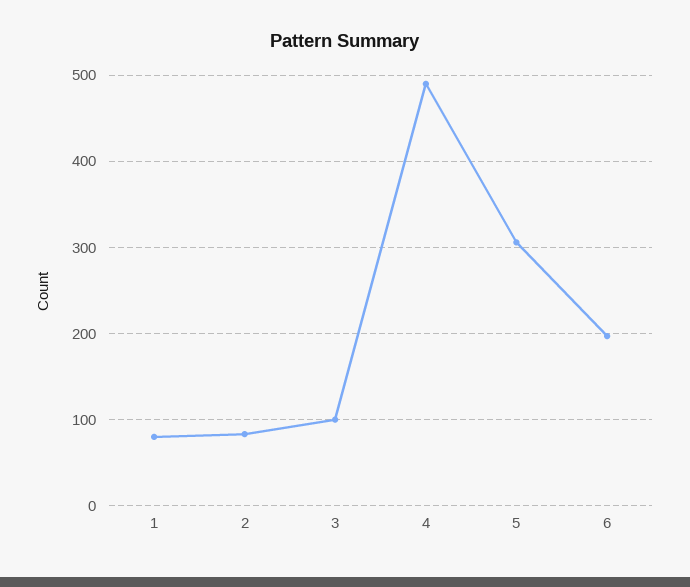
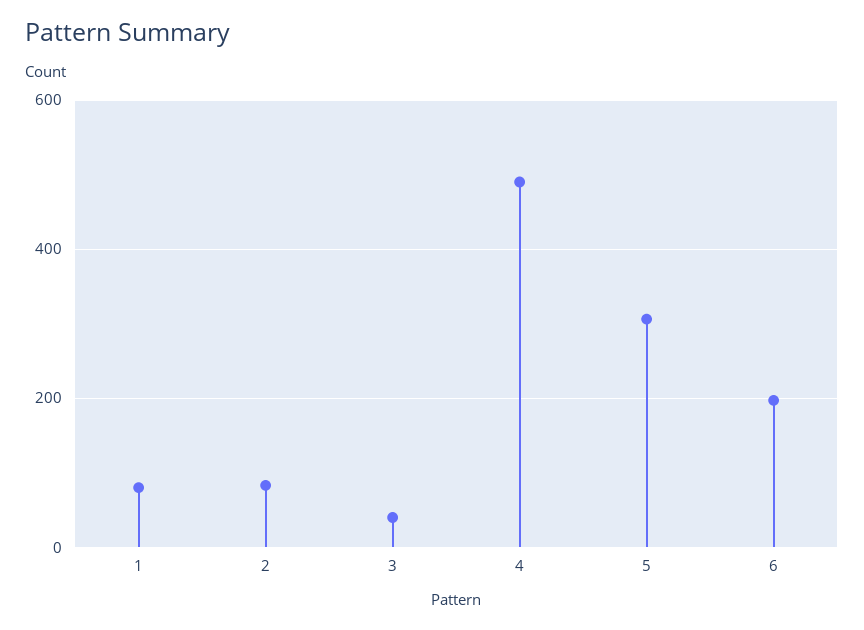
3: 100 -> 40

